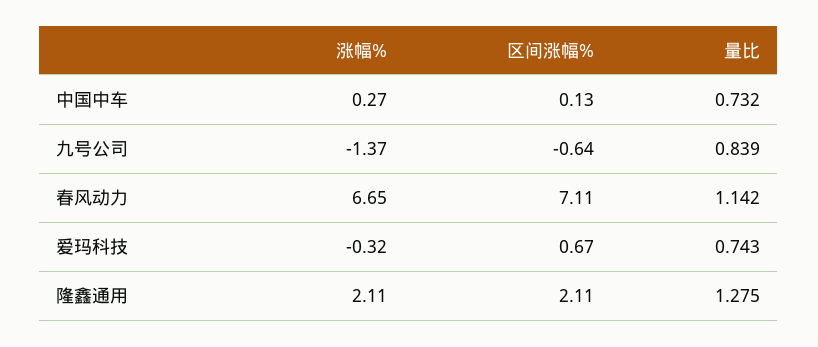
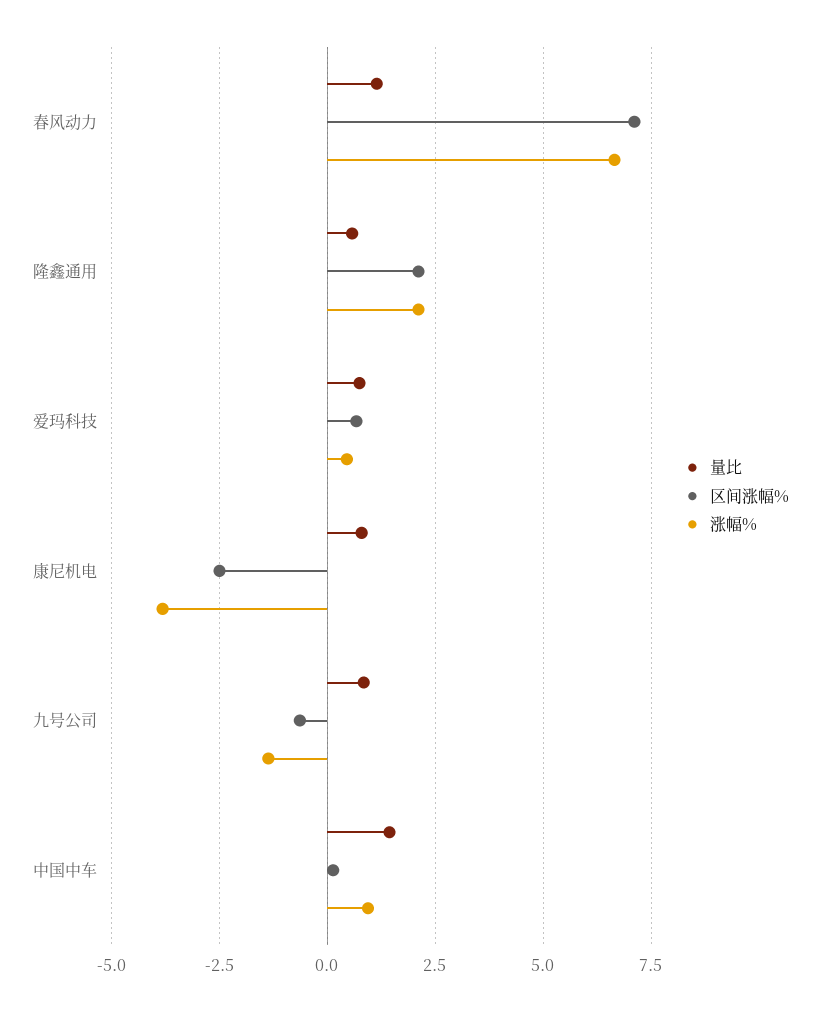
涨幅%, 中国中车: 0.27 -> 1
量比, 中国中车: 0.732 -> 1.5
涨幅%, 爱玛科技: -0.32 -> 0.5
量比, 隆鑫通用: 1.275 -> 0.5
量比, 康尼机电: none -> 0.75
区间涨幅%, 康尼机电: none -> -2.5
涨幅%, 康尼机电: none -> -3.75

